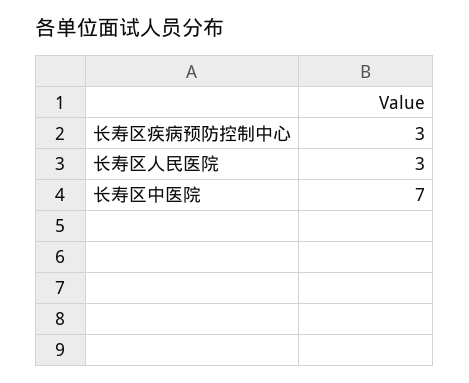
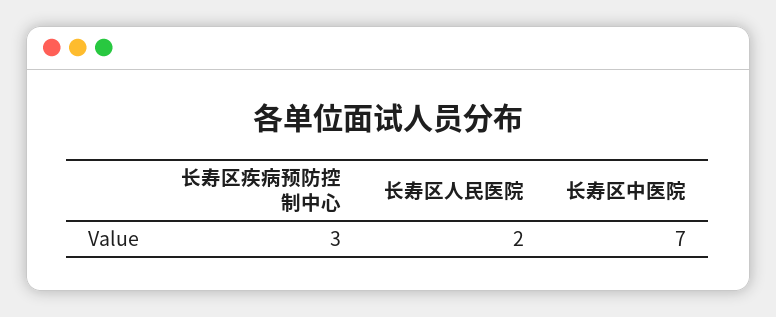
长寿区人民医院: 3 -> 2

